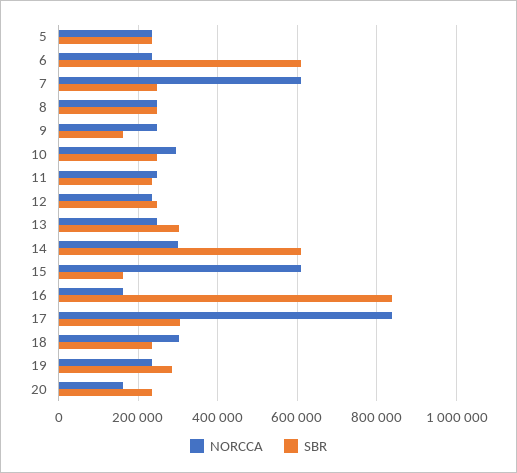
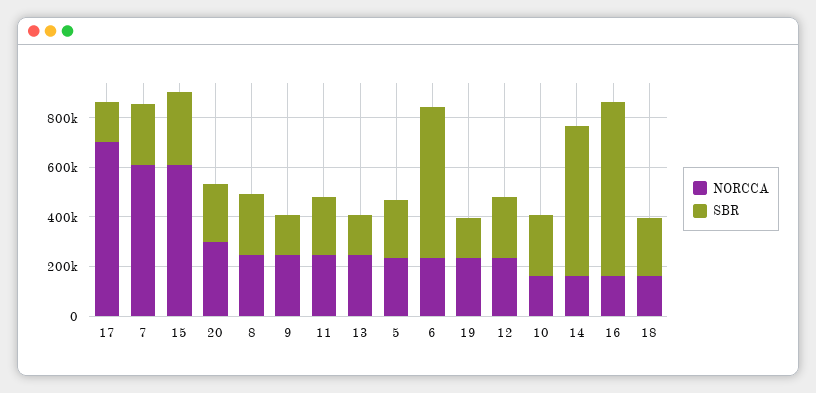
NORCCA, 10: 300000 -> 150000
SBR, 13: 300000 -> 150000
NORCCA, 14: 300000 -> 150000
SBR, 15: 160000 -> 300000
SBR, 16: 840000 -> 700000
NORCCA, 17: 840000 -> 700000
SBR, 17: 300000 -> 150000
NORCCA, 18: 300000 -> 150000
SBR, 19: 280000 -> 150000
NORCCA, 20: 160000 -> 300000

